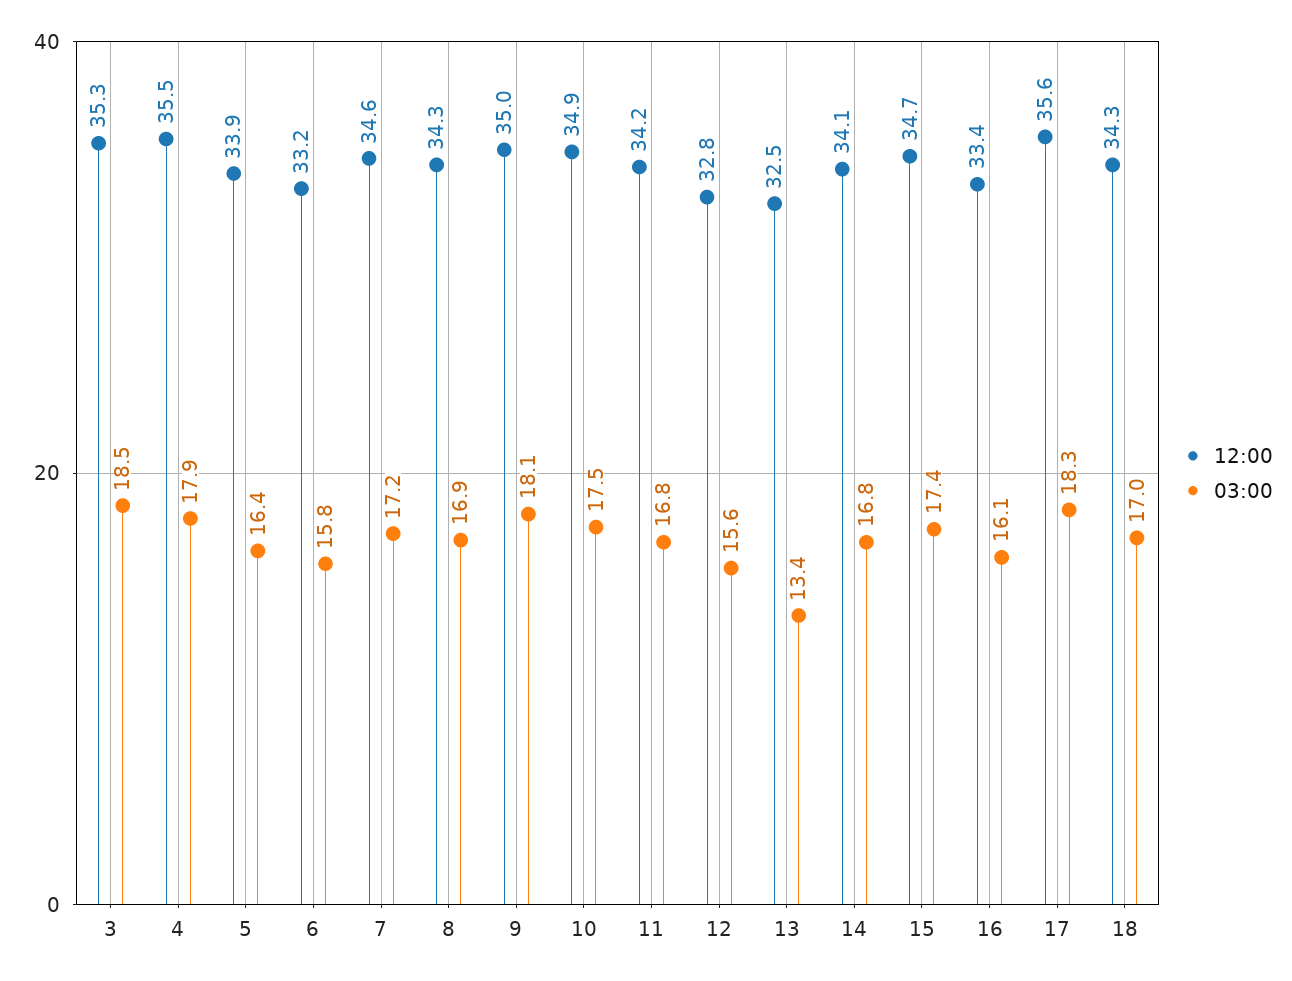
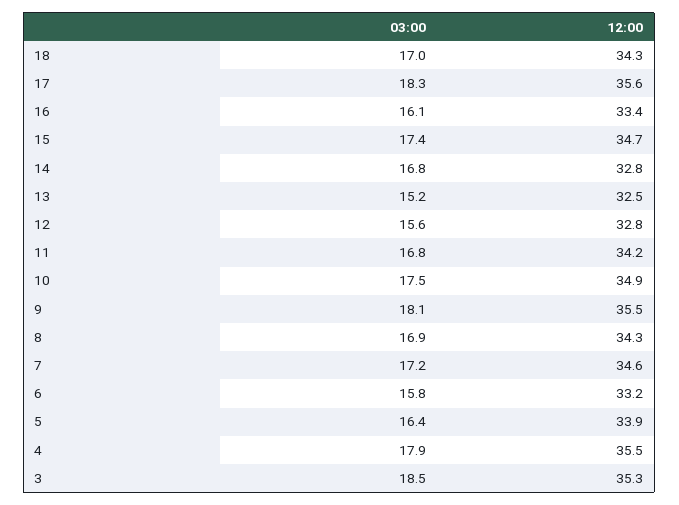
12:00, 9: 35 -> 35.5
03:00, 13: 13.4 -> 15.2
12:00, 14: 34.1 -> 32.8

